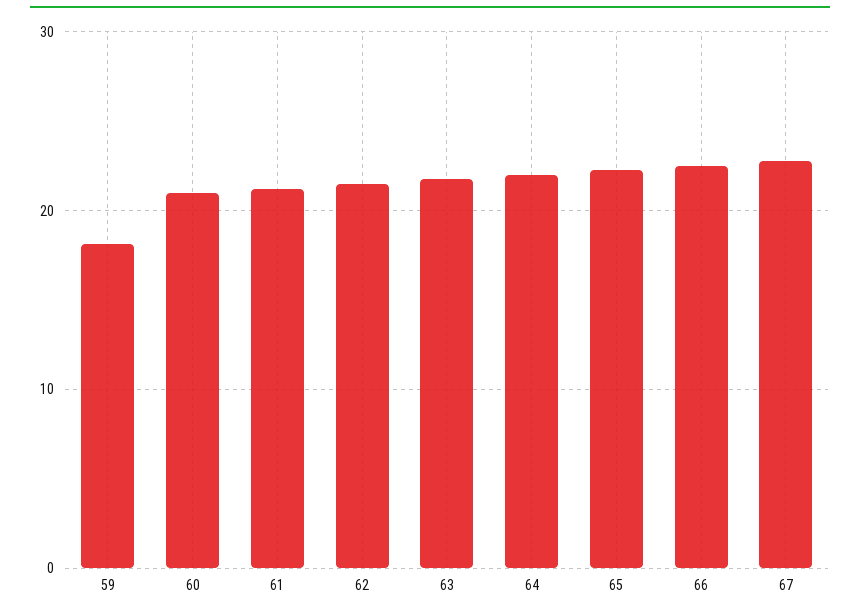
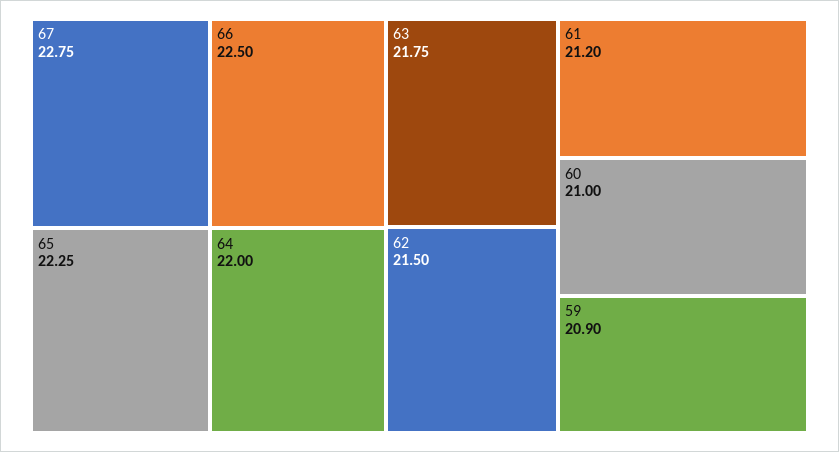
59: 18 -> 20.9

